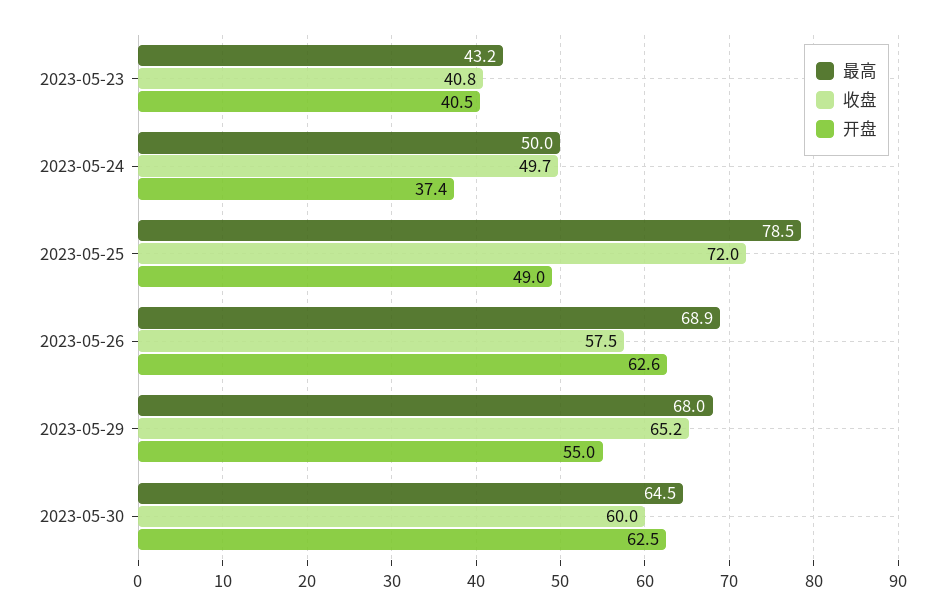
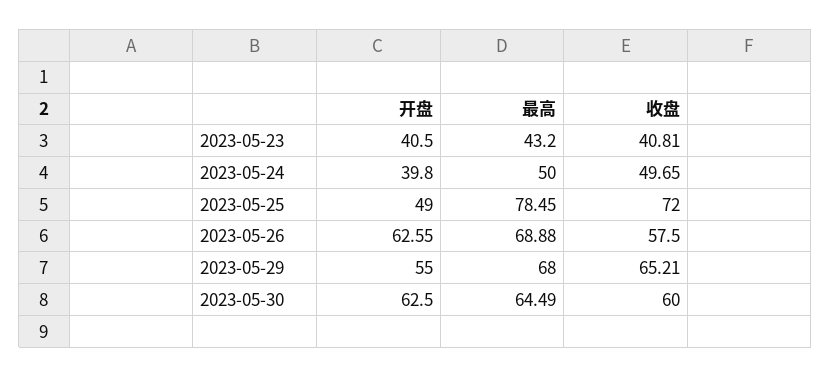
开盘, 2023-05-24: 37.4 -> 39.8

